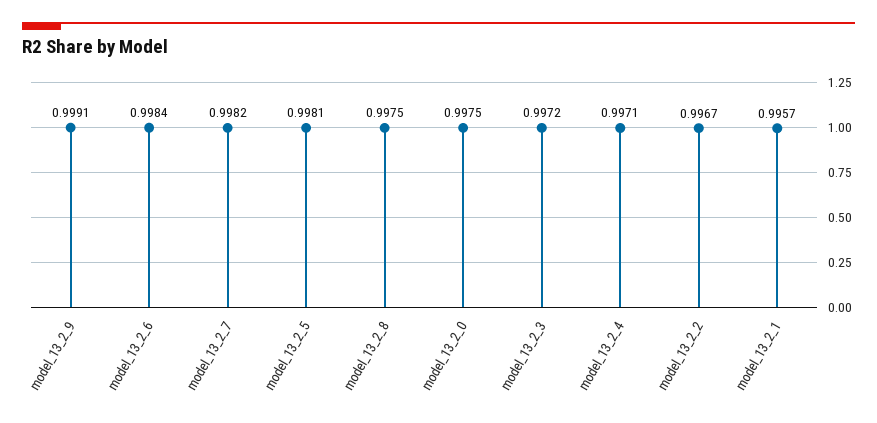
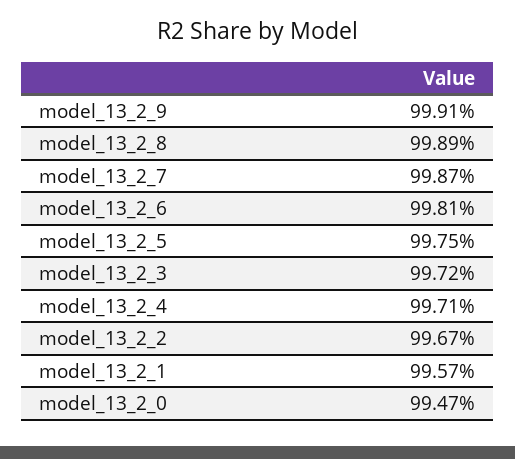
model_13_2_6: 0.9984 -> 0.9981
model_13_2_7: 0.9982 -> 0.9987
model_13_2_5: 0.9981 -> 0.9975
model_13_2_8: 0.9975 -> 0.9989
model_13_2_0: 0.9975 -> 0.9947

